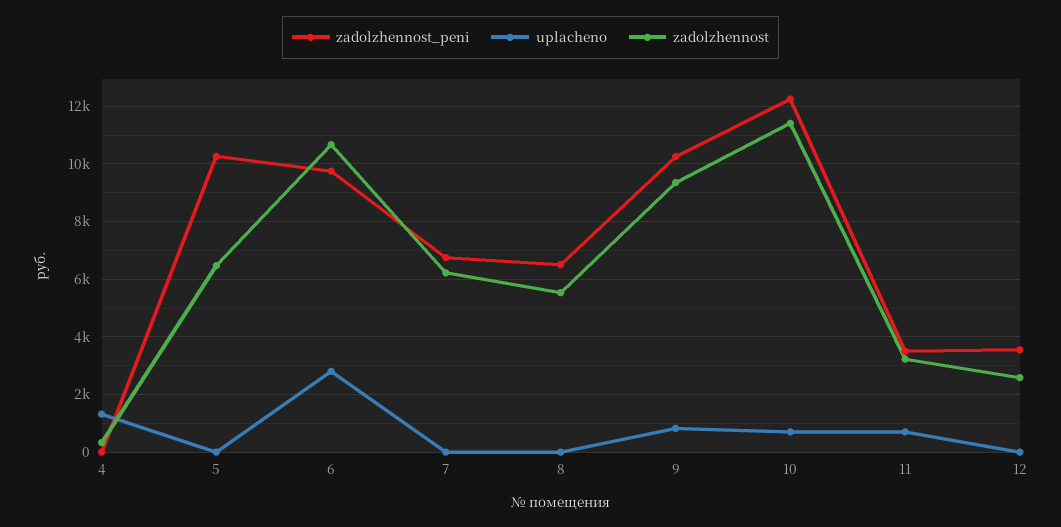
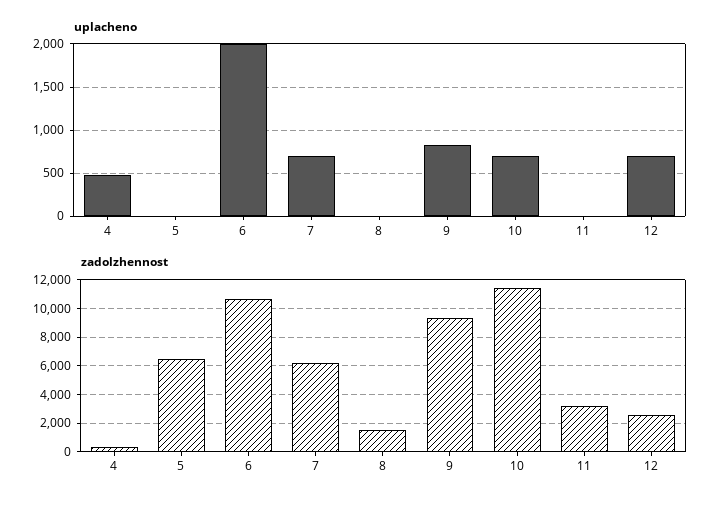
zadolzhennost_peni, 4: 0 -> none
uplacheno, 4: 1250 -> 500
zadolzhennost_peni, 5: 10250 -> none
zadolzhennost_peni, 6: 9750 -> none
uplacheno, 6: 2750 -> 2000
zadolzhennost_peni, 7: 6750 -> none
uplacheno, 7: 0 -> 700
zadolzhennost_peni, 8: 6500 -> none
zadolzhennost, 8: 5500 -> 1500
zadolzhennost_peni, 9: 10250 -> none
zadolzhennost_peni, 10: 12250 -> none
zadolzhennost_peni, 11: 3500 -> none
uplacheno, 11: 750 -> 0
zadolzhennost_peni, 12: 3500 -> none
uplacheno, 12: 0 -> 700

